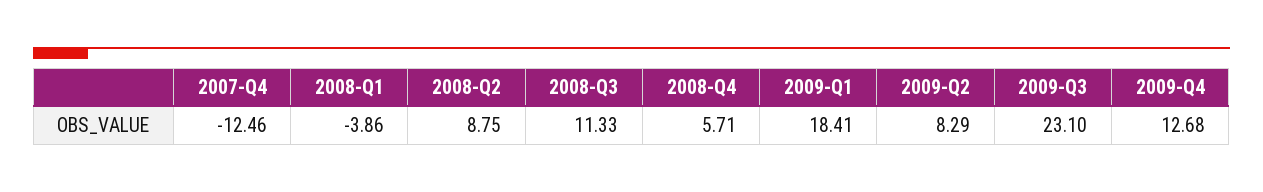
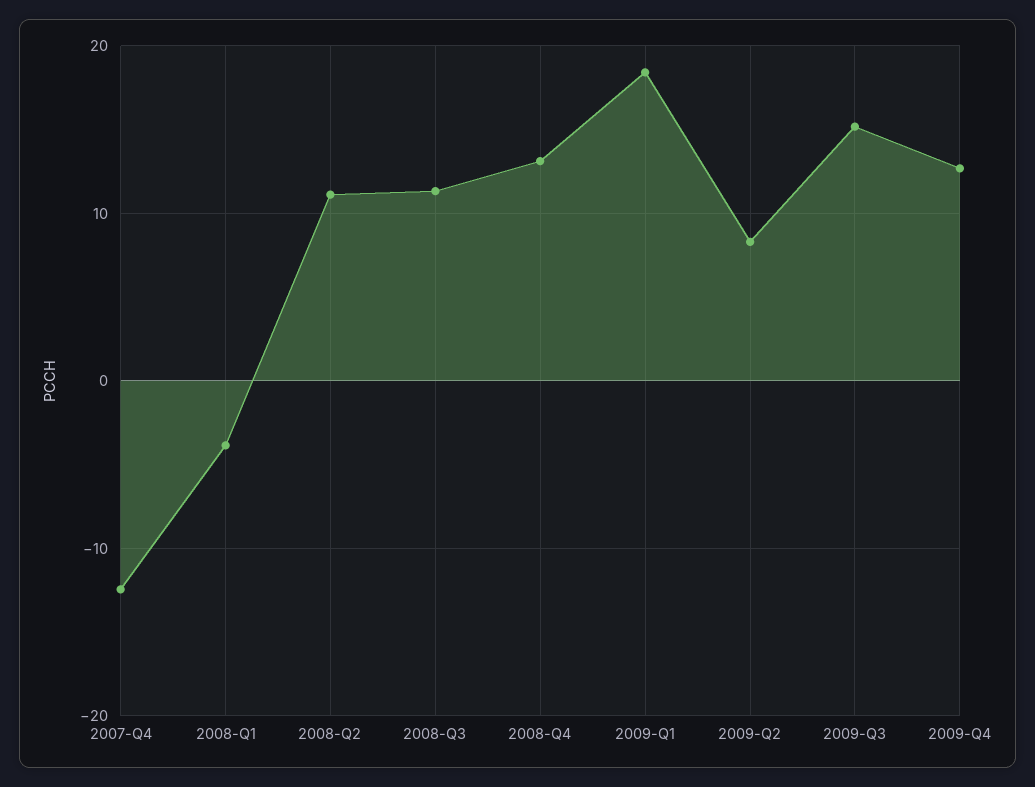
2008-Q2: 8.75 -> 11
2008-Q4: 5.71 -> 13
2009-Q3: 23.1 -> 15

